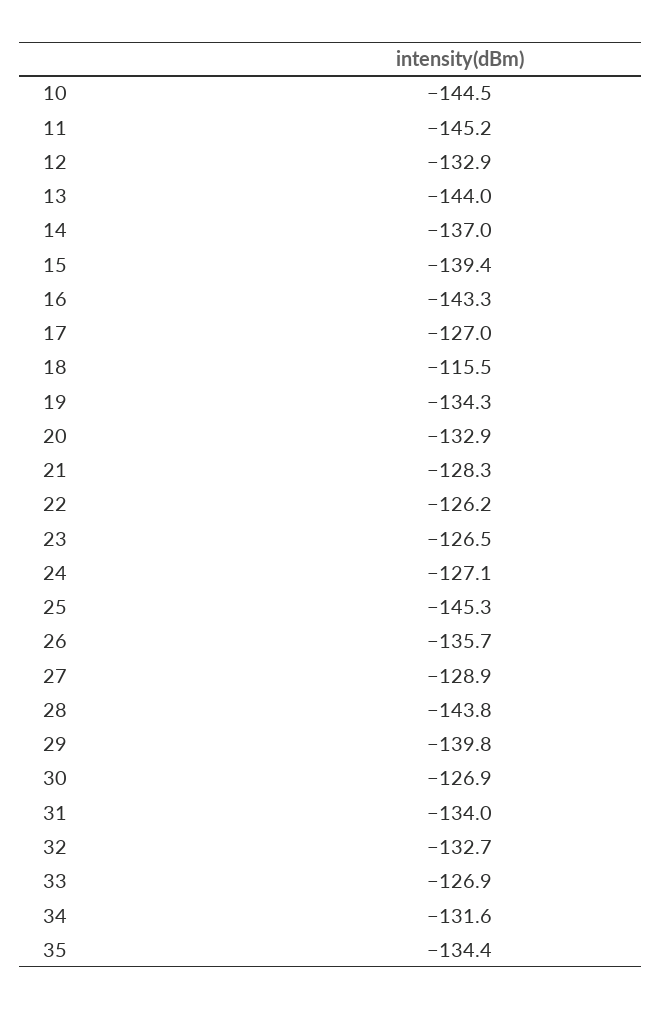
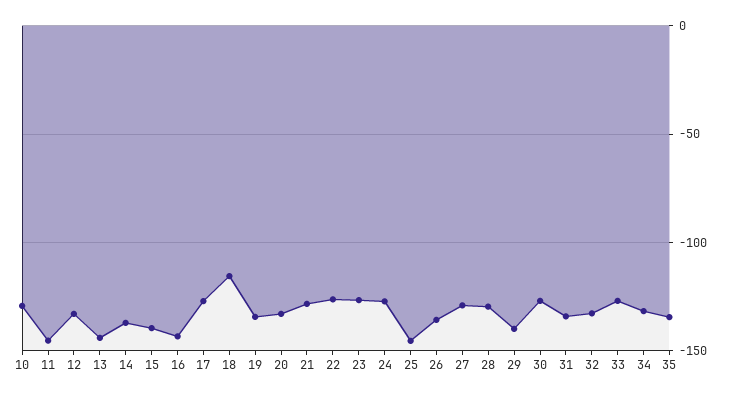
10: -144.5 -> -130
28: -143.8 -> -130

